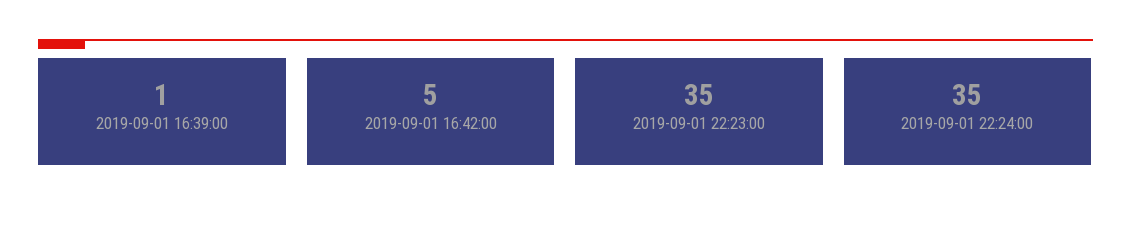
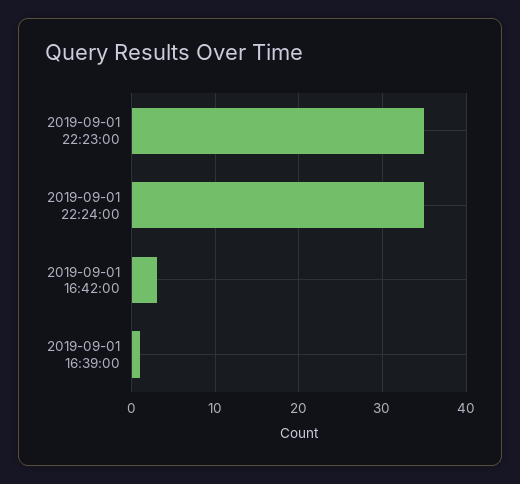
2019-09-01 16:42:00: 5 -> 3

